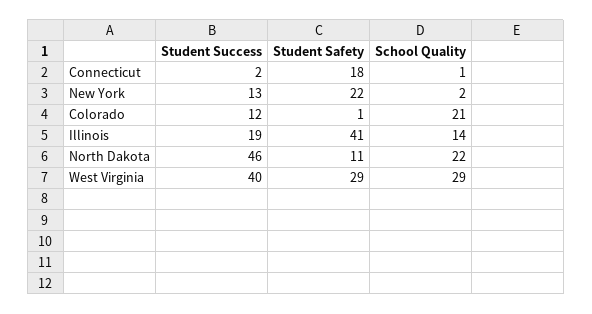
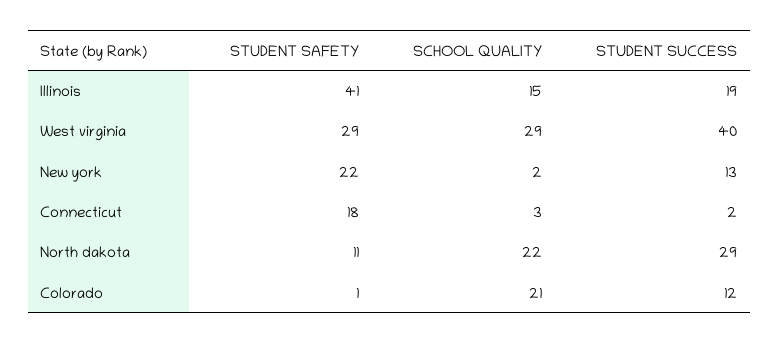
School Quality, Connecticut: 1 -> 3
School Quality, Illinois: 14 -> 15
Student Success, North Dakota: 46 -> 29

